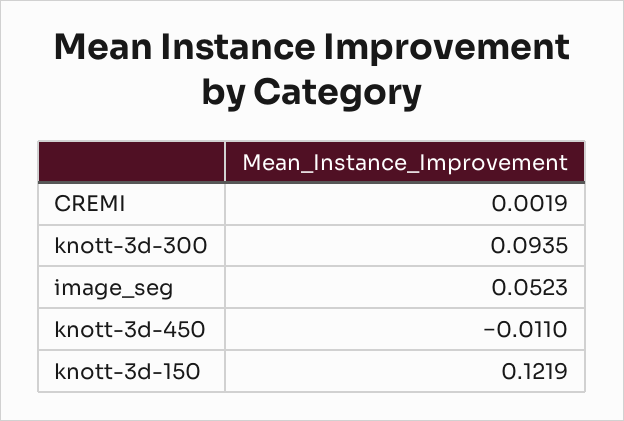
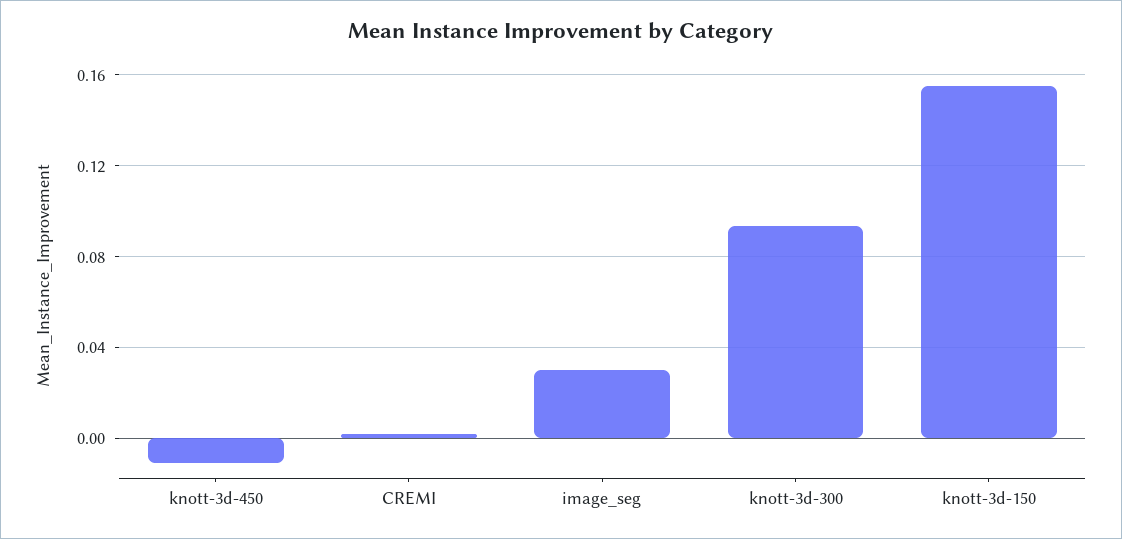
image_seg: 0.0523 -> 0.03
knott-3d-150: 0.1219 -> 0.155

